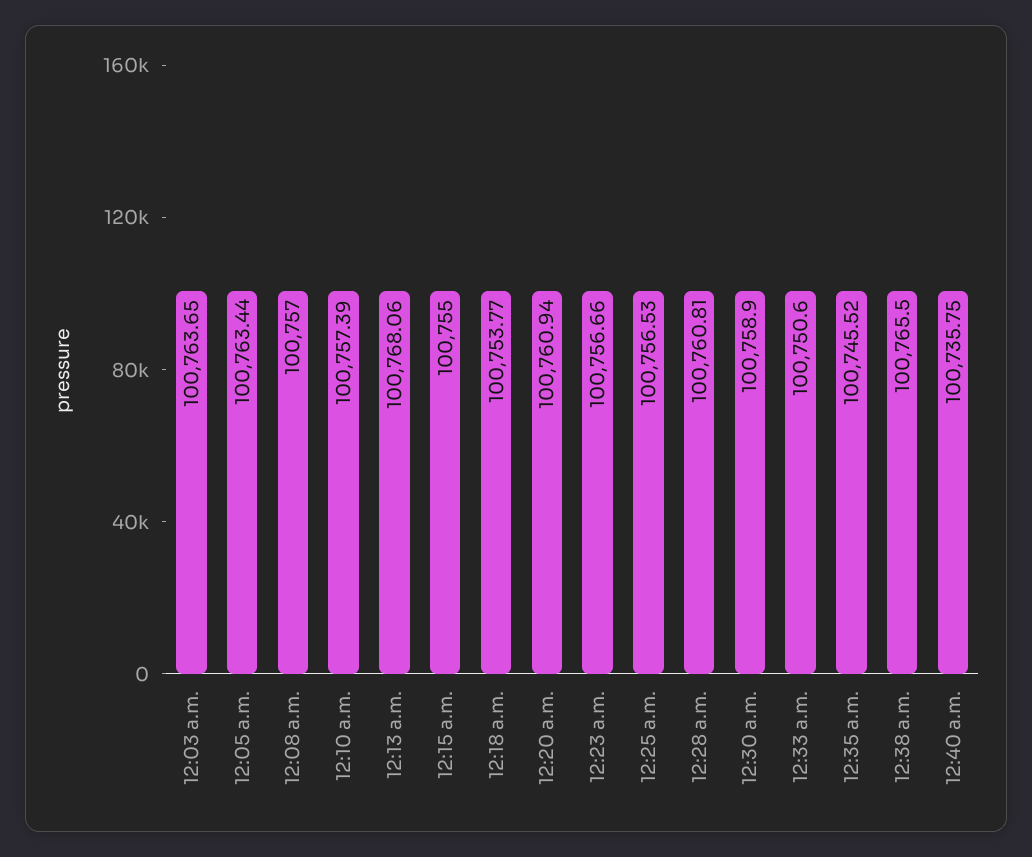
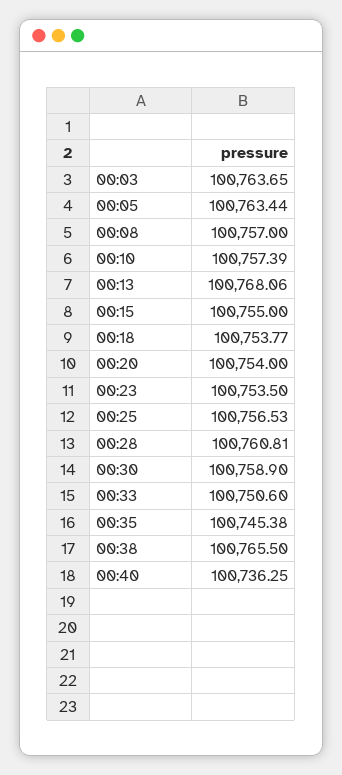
12:20 a.m.: 100760.94 -> 100754
12:23 a.m.: 100756.66 -> 100753.5
12:35 a.m.: 100745.52 -> 100745.38
12:40 a.m.: 100735.75 -> 100736.25

